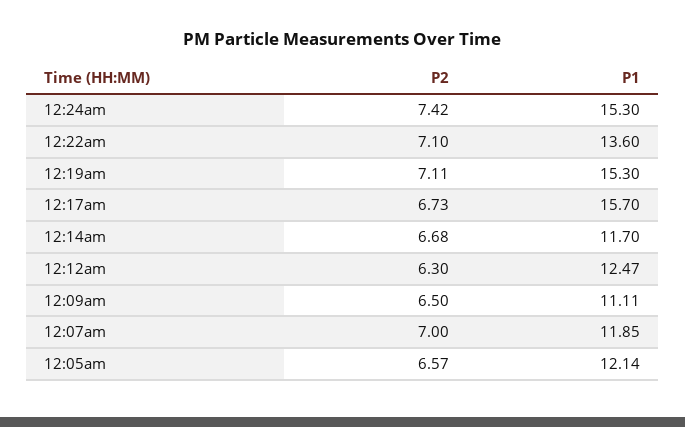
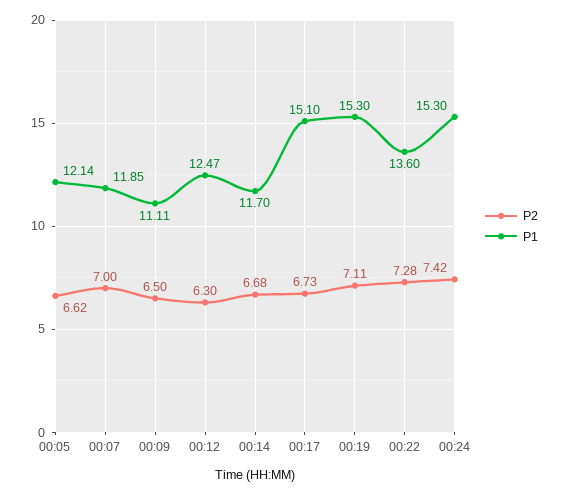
P2, 12:22am: 7.1 -> 7.28
P1, 12:17am: 15.7 -> 15.1
P2, 12:05am: 6.57 -> 6.62

